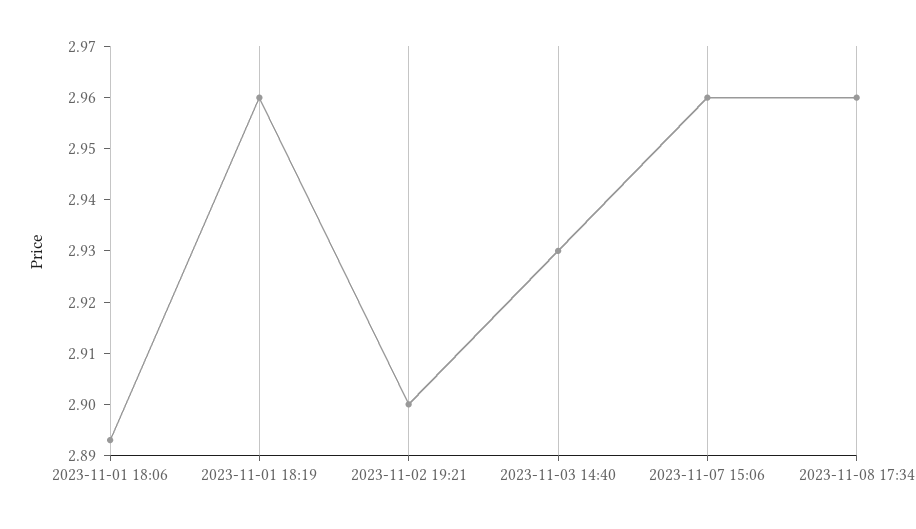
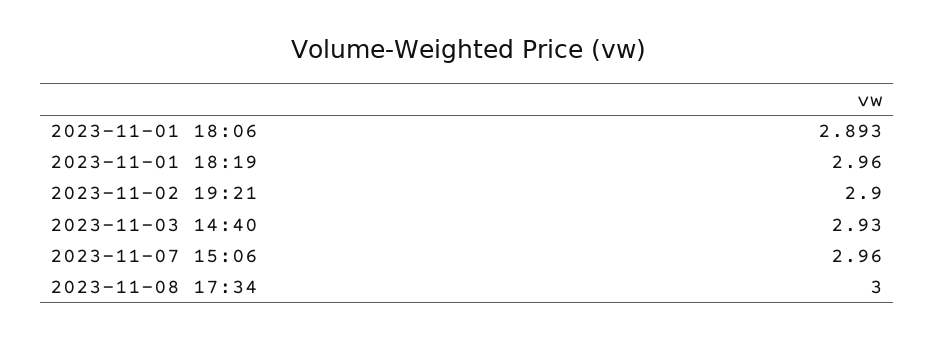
2023-11-08 17:34: 2.96 -> 3

